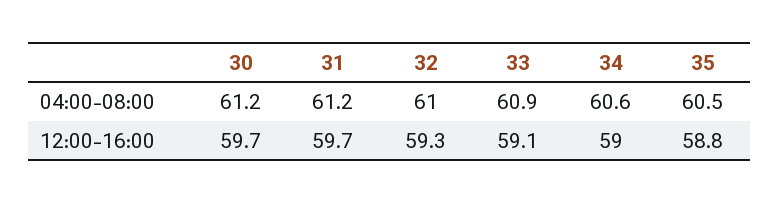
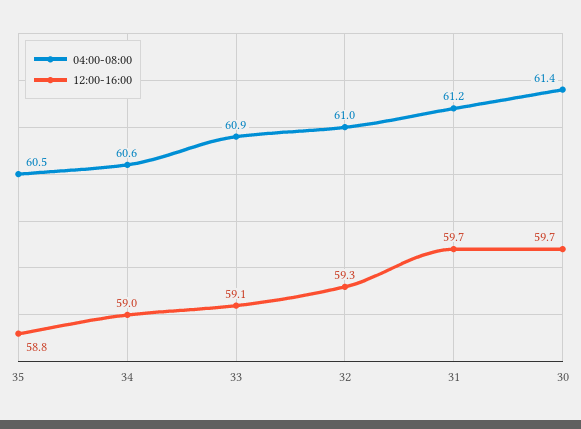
04:00-08:00, 30: 61.2 -> 61.4

